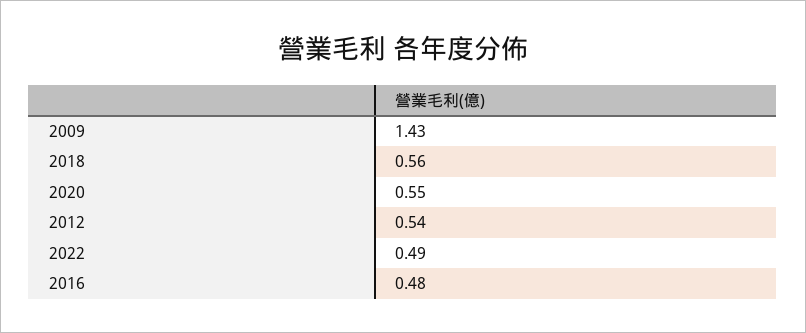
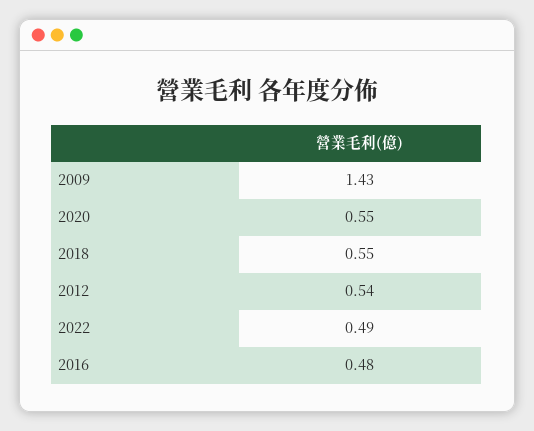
2018: 0.56 -> 0.55

